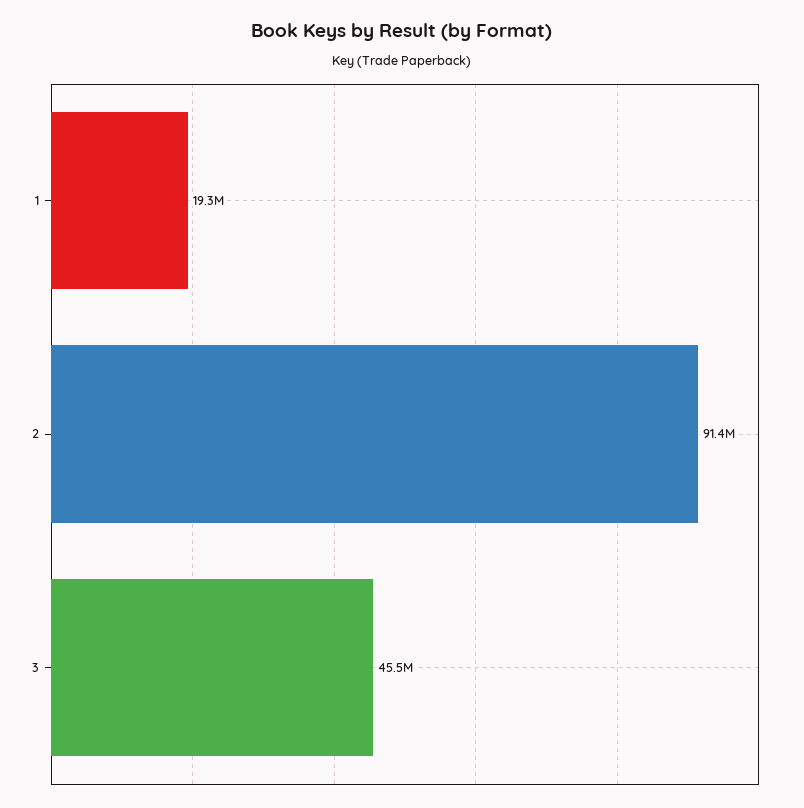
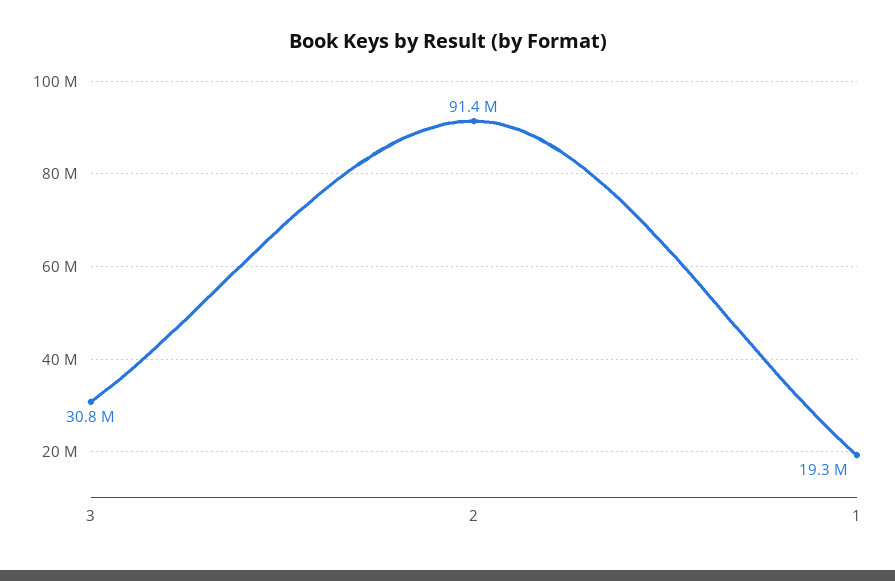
3: 45500000 -> 30800000

